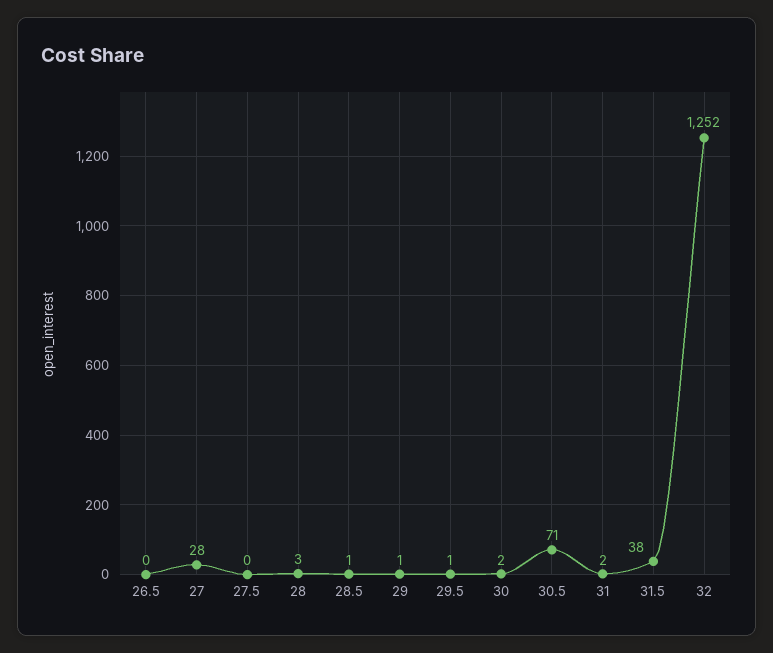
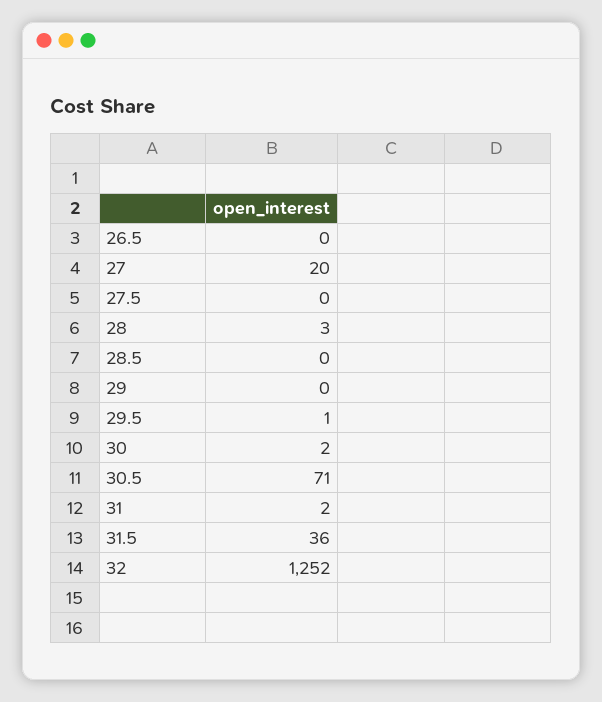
27: 28 -> 20
28.5: 1 -> 0
29: 1 -> 0
31.5: 38 -> 36

